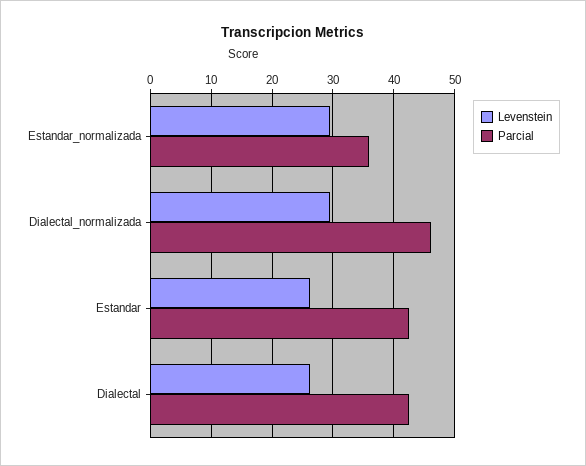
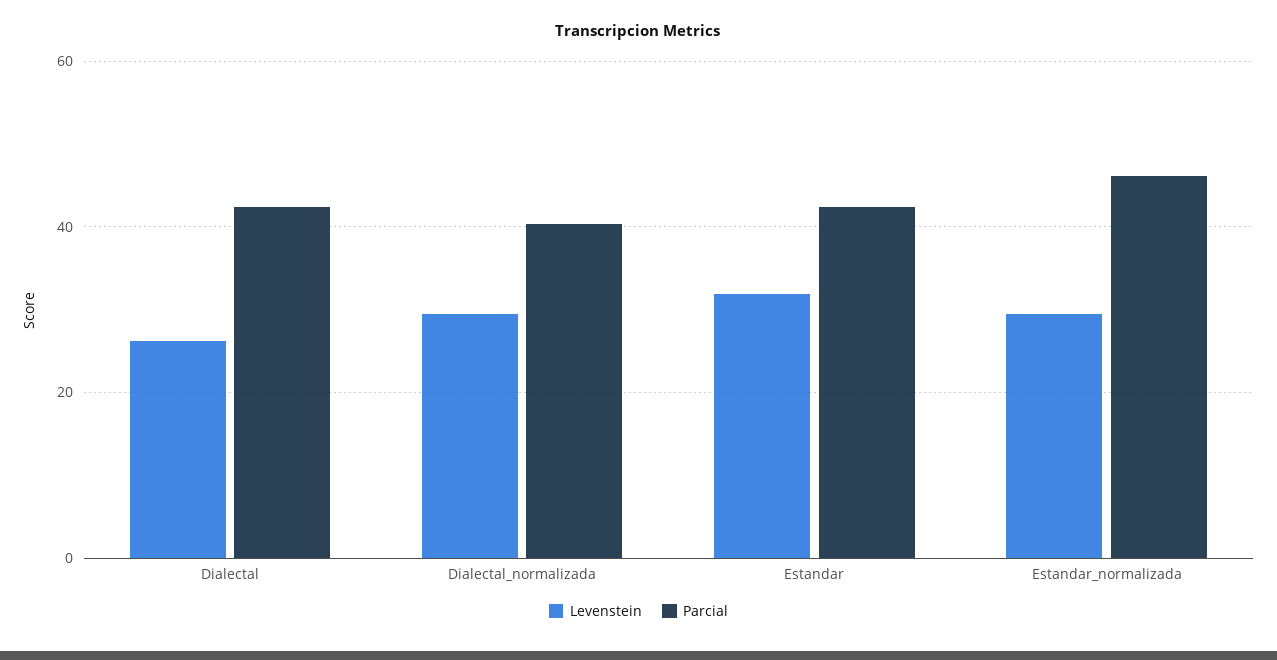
Parcial, Estandar_normalizada: 36 -> 46
Parcial, Dialectal_normalizada: 46 -> 40
Levenstein, Estandar: 26 -> 32

